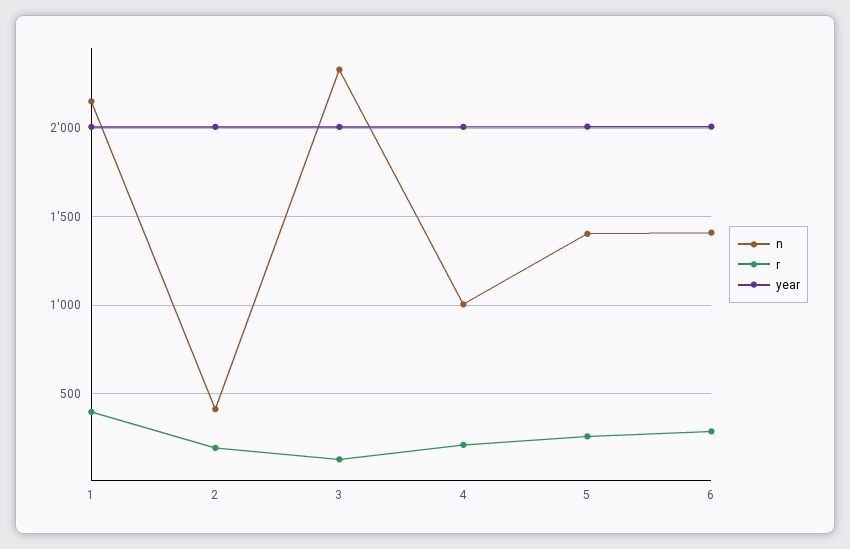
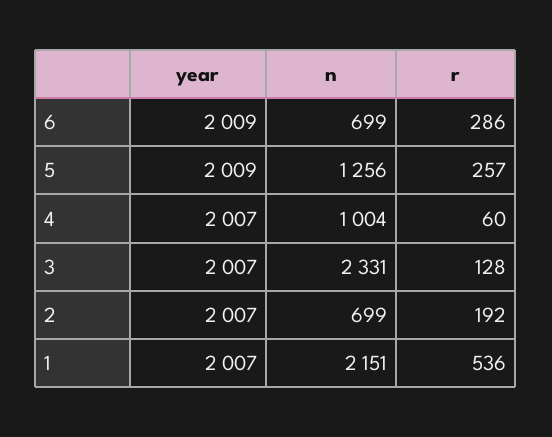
r, 1: 400 -> 536
n, 2: 400 -> 699
r, 4: 200 -> 60
n, 5: 1400 -> 1256
n, 6: 1400 -> 699

